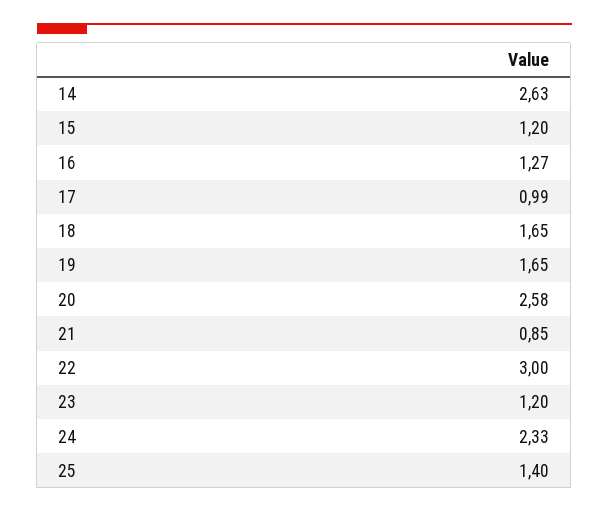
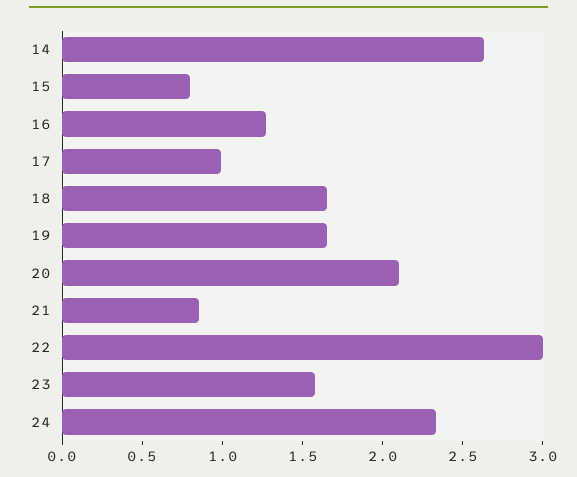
15: 1.2 -> 0.8
20: 2.58 -> 2.1
23: 1.2 -> 1.6
25: 1.4 -> none

